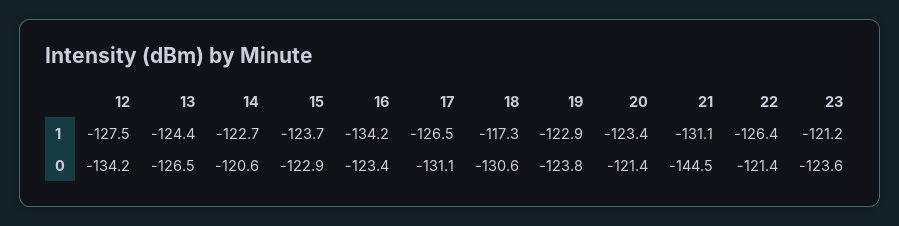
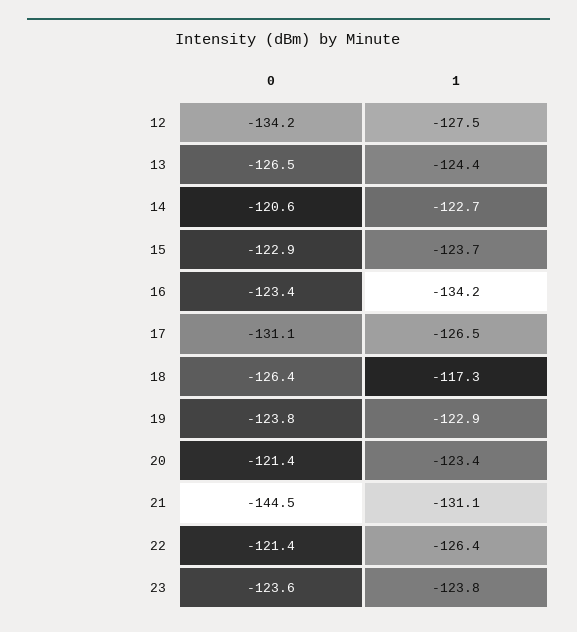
23, 1: -121.2 -> -123.8
18, 0: -130.6 -> -126.4

